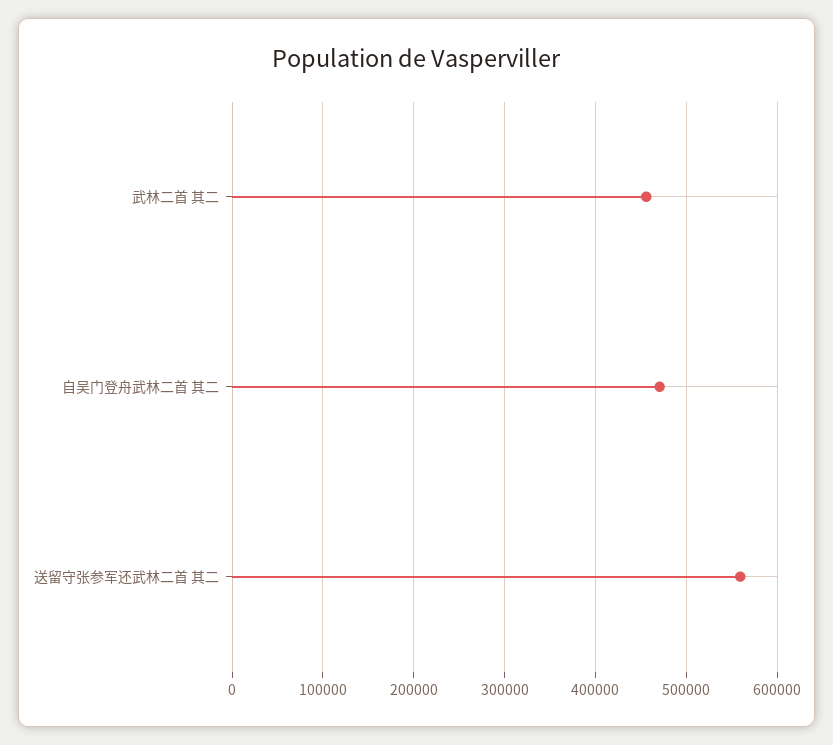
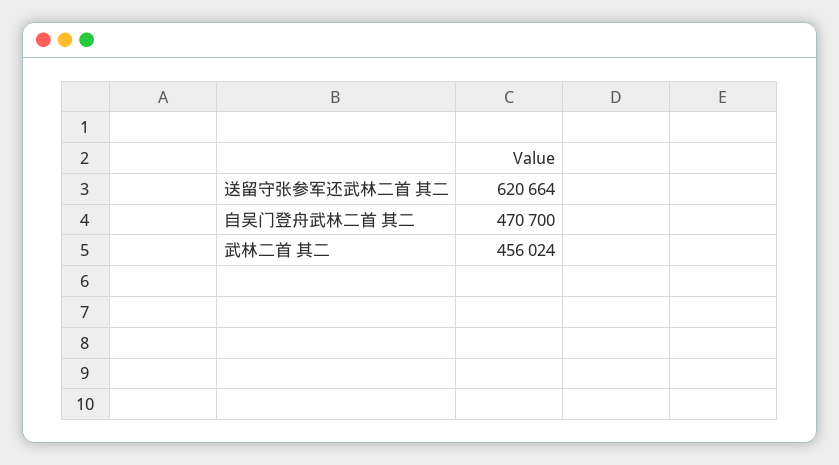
送留守张参军还武林二首 其二: 560000 -> 620664

